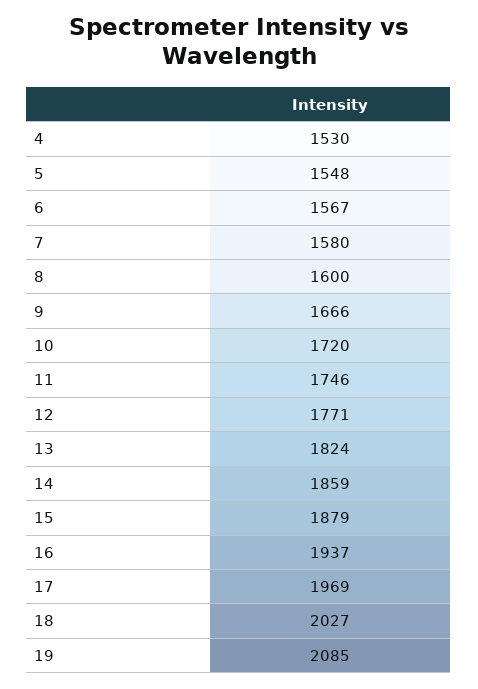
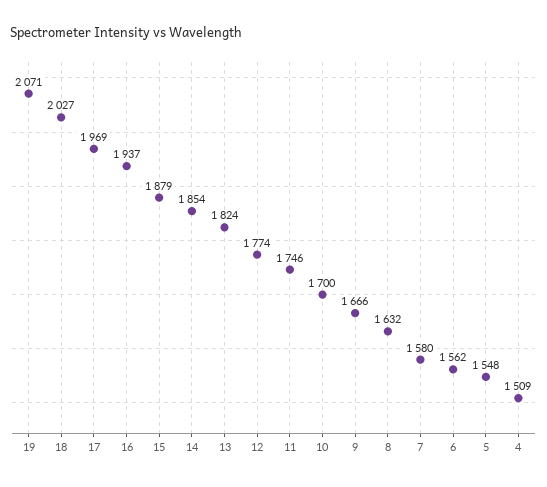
4: 1530 -> 1509
6: 1567 -> 1562
8: 1600 -> 1632
10: 1720 -> 1700
12: 1771 -> 1774
14: 1859 -> 1854
19: 2085 -> 2071

